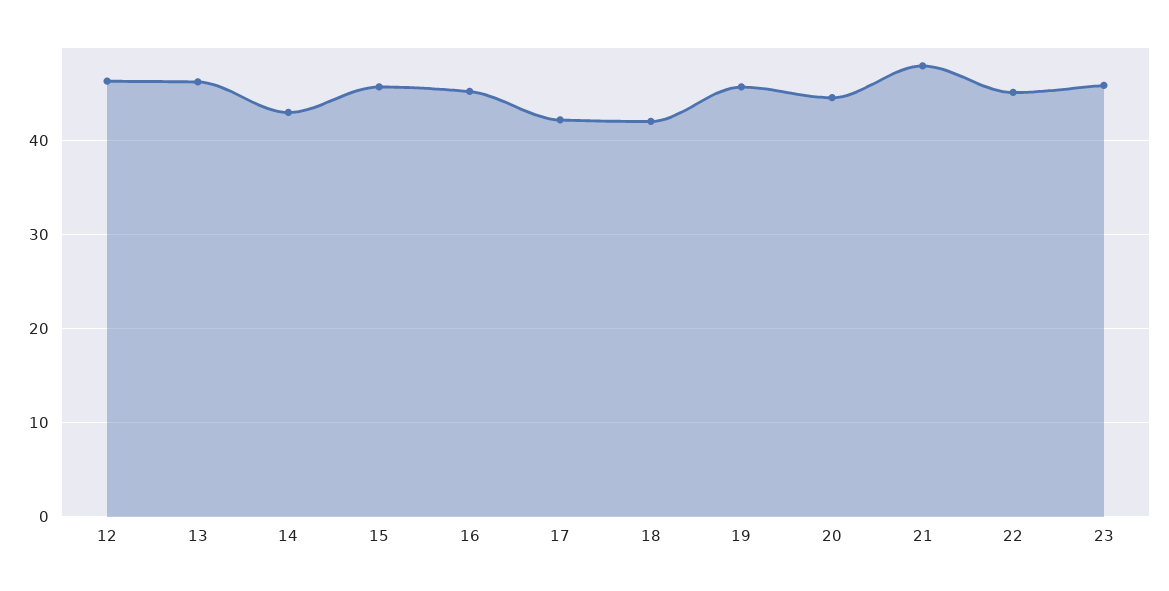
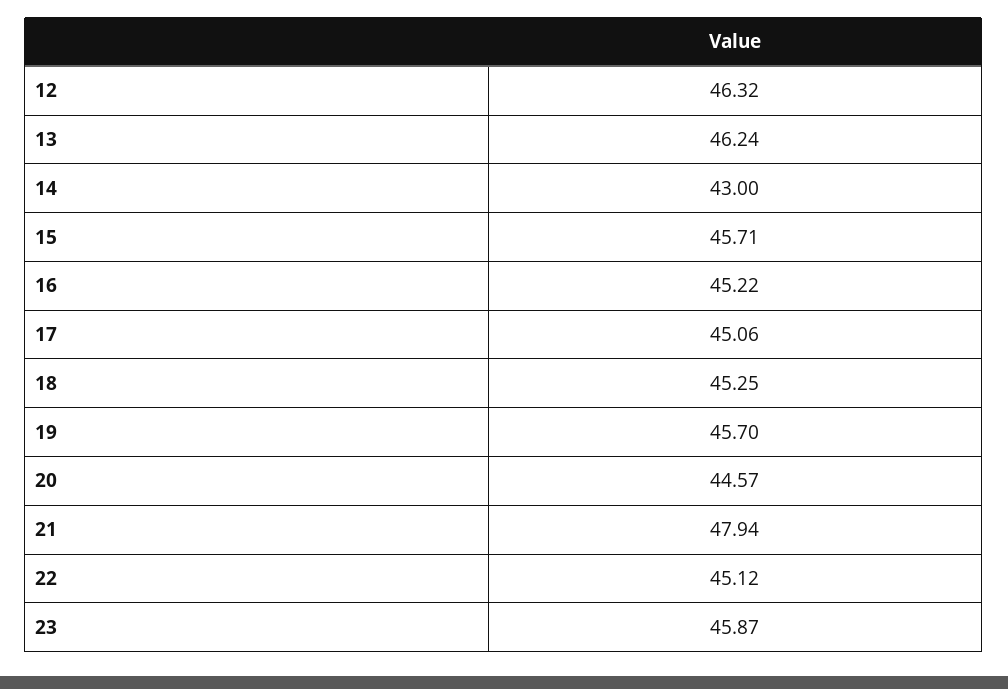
17: 42 -> 45.06
18: 42 -> 45.25

